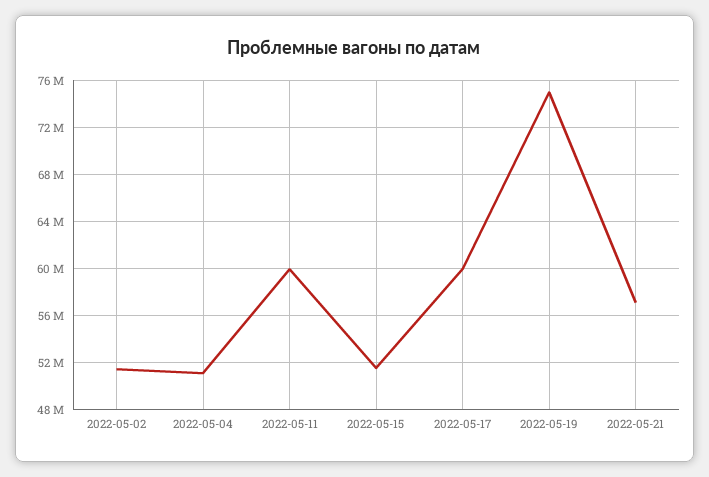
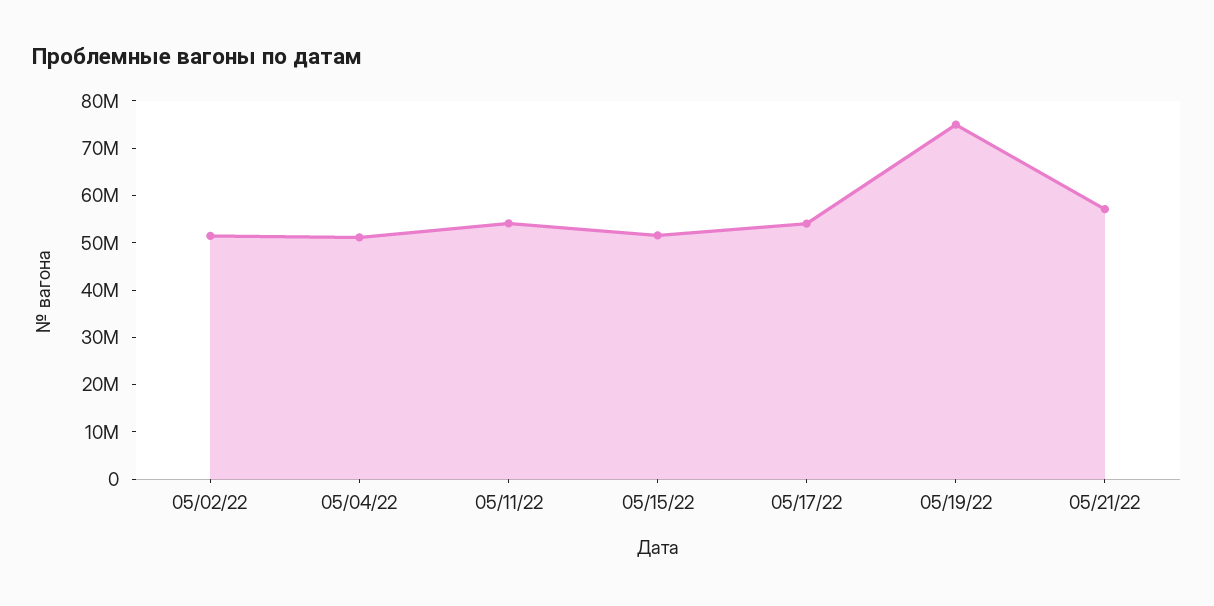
2022-05-11: 60000000 -> 54000000
2022-05-17: 60000000 -> 54000000

